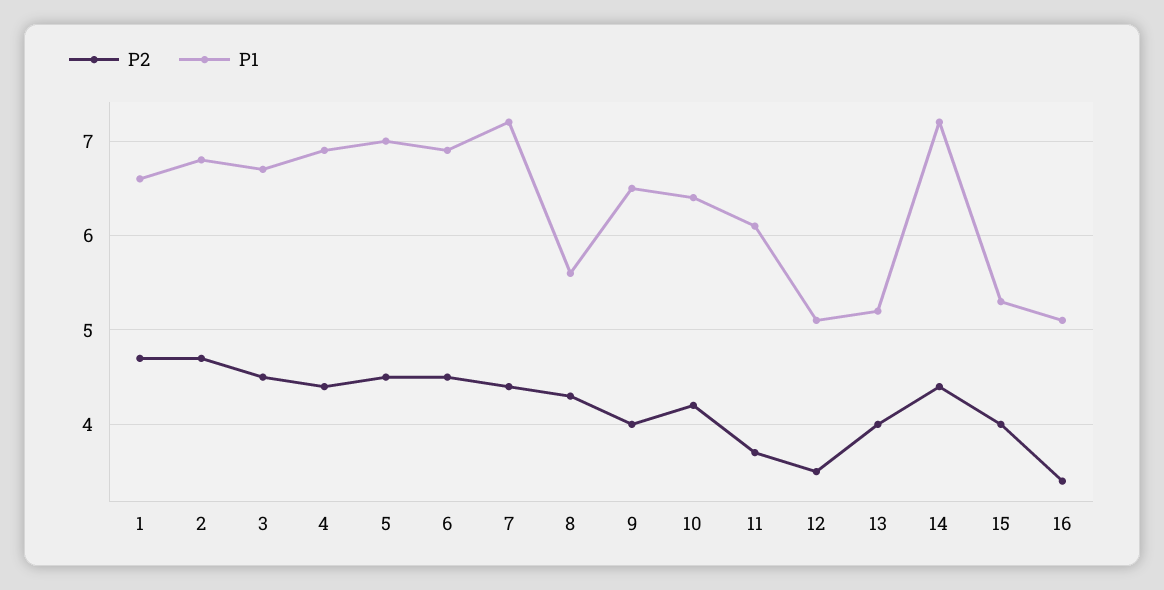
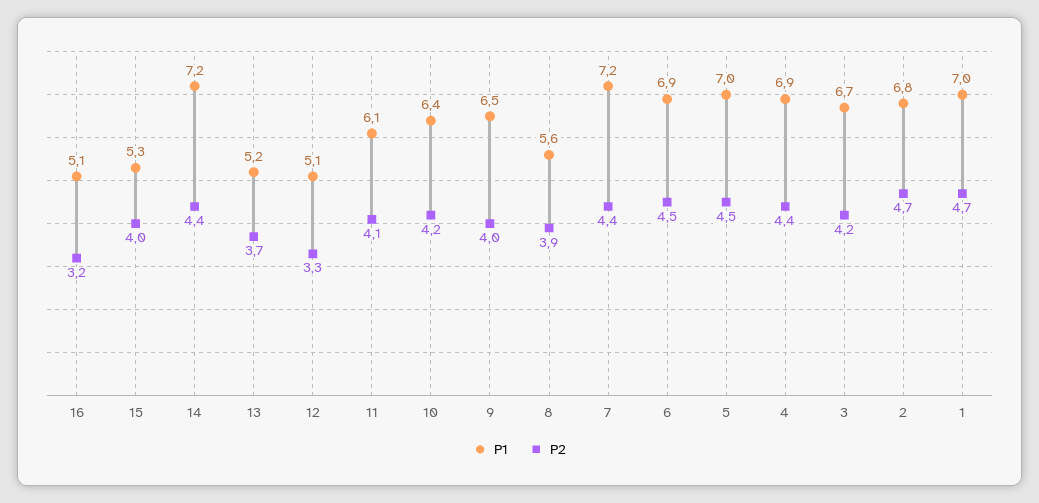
P1, 1: 6.6 -> 7
P2, 3: 4.5 -> 4.2
P2, 8: 4.3 -> 3.9
P2, 11: 3.7 -> 4.1
P2, 12: 3.5 -> 3.3
P2, 13: 4 -> 3.7
P2, 16: 3.4 -> 3.2

